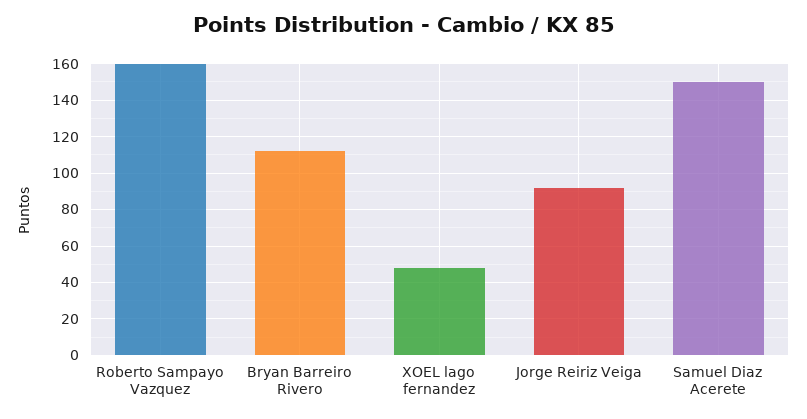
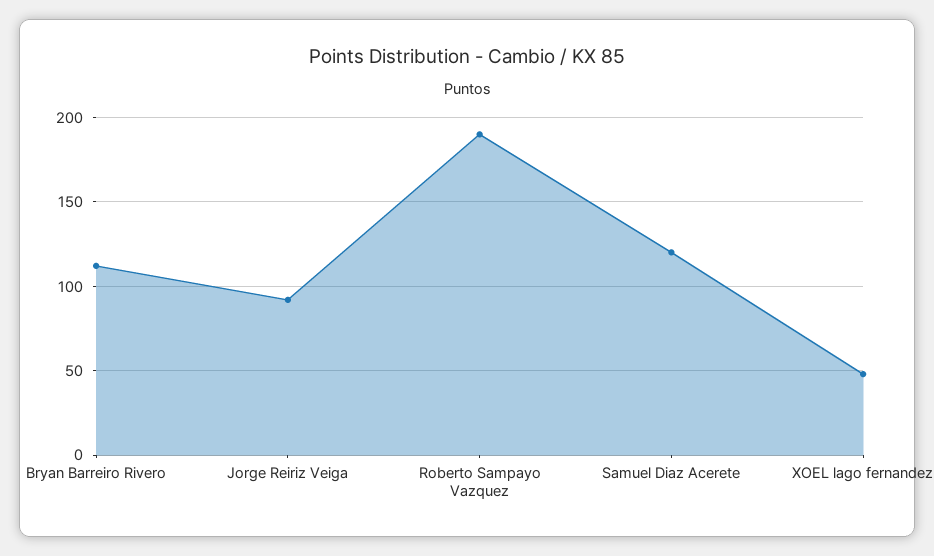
Roberto Sampayo Vazquez: 160 -> 190
Samuel Diaz Acerete: 150 -> 120

